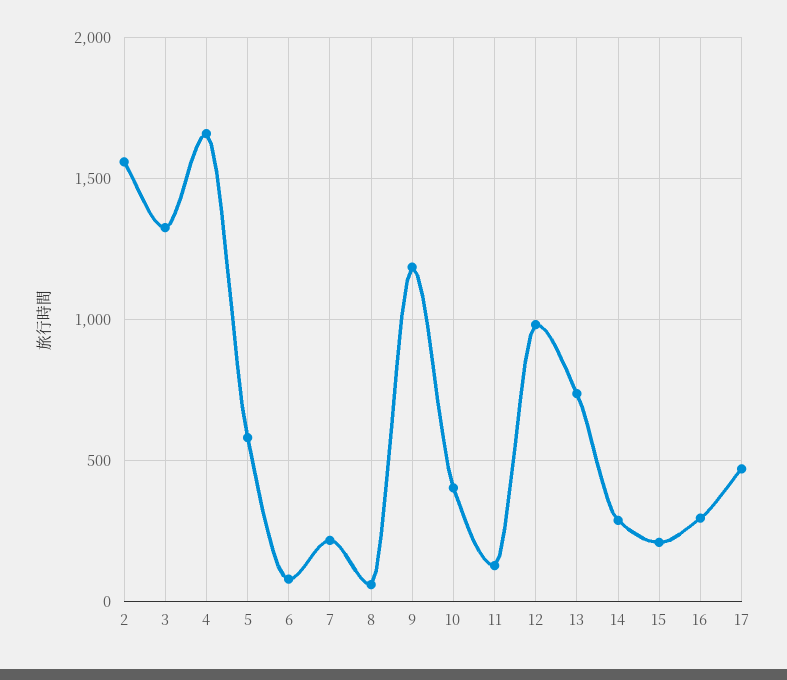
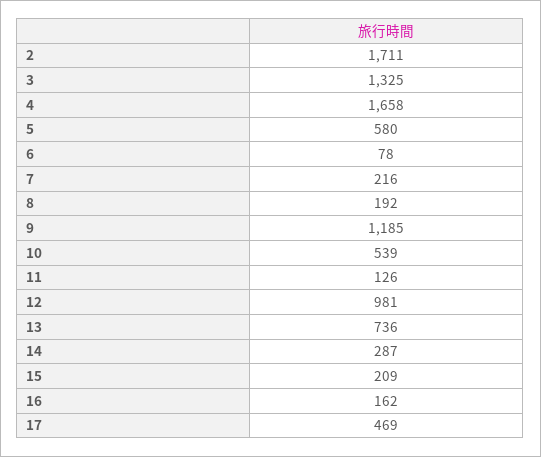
2: 1550 -> 1711
8: 50 -> 192
10: 400 -> 539
16: 300 -> 162

